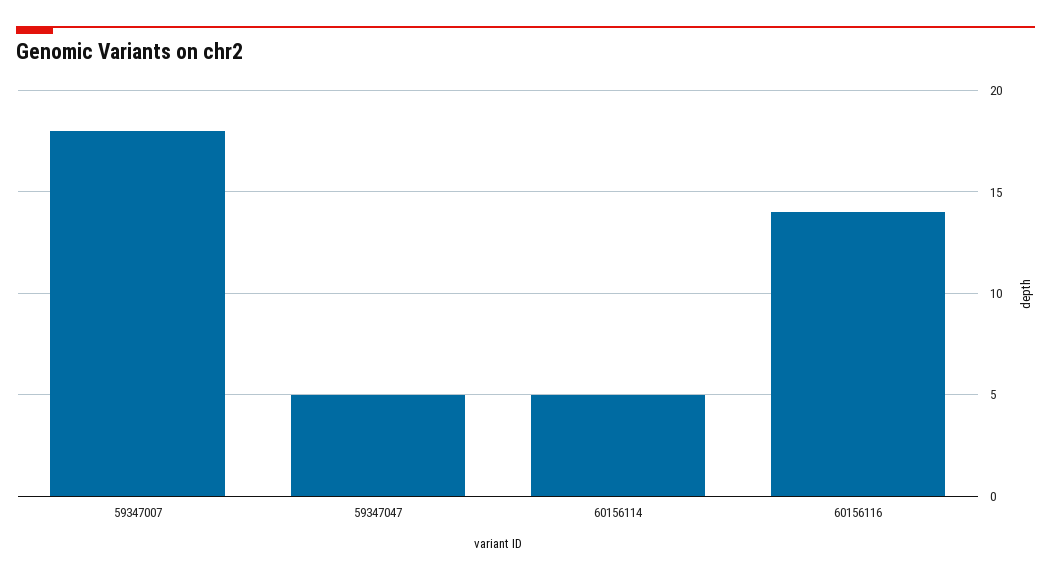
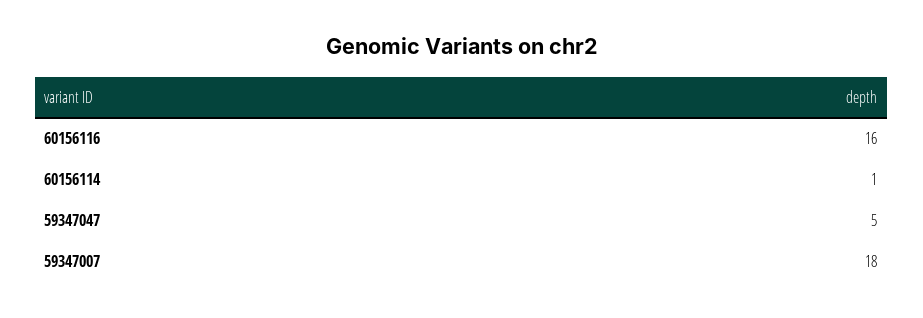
60156114: 5 -> 1
60156116: 14 -> 16

